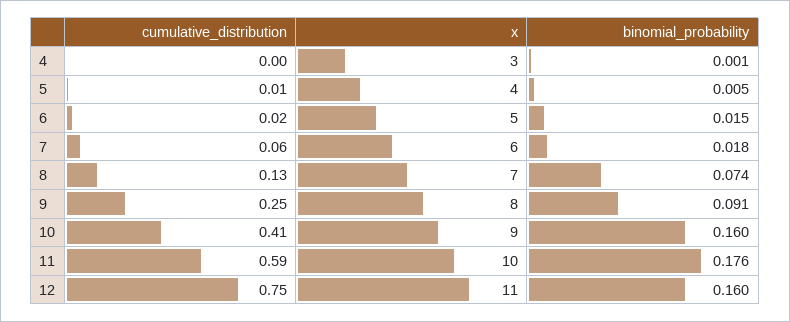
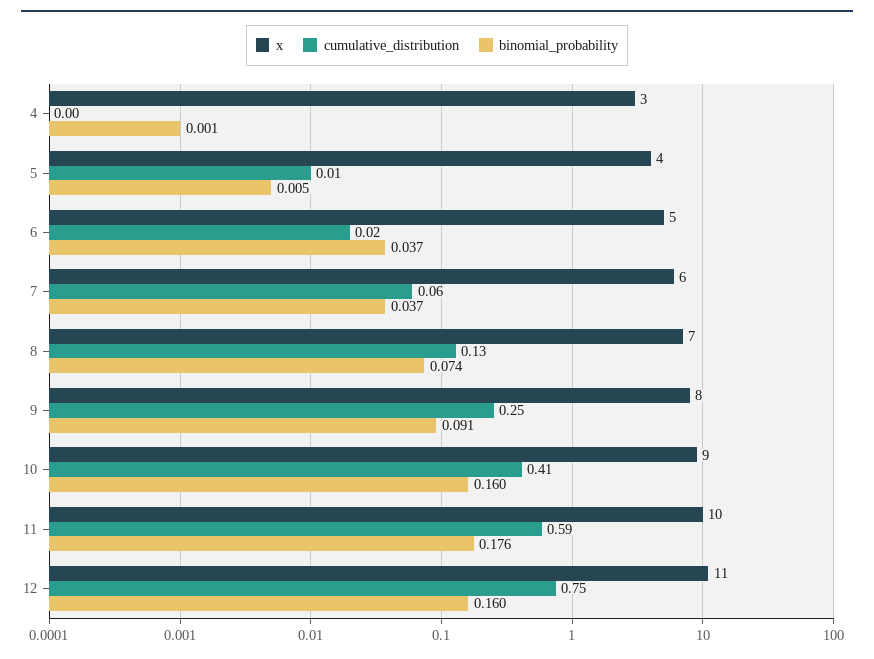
binomial_probability, 6: 0.015 -> 0.037
binomial_probability, 7: 0.018 -> 0.037

